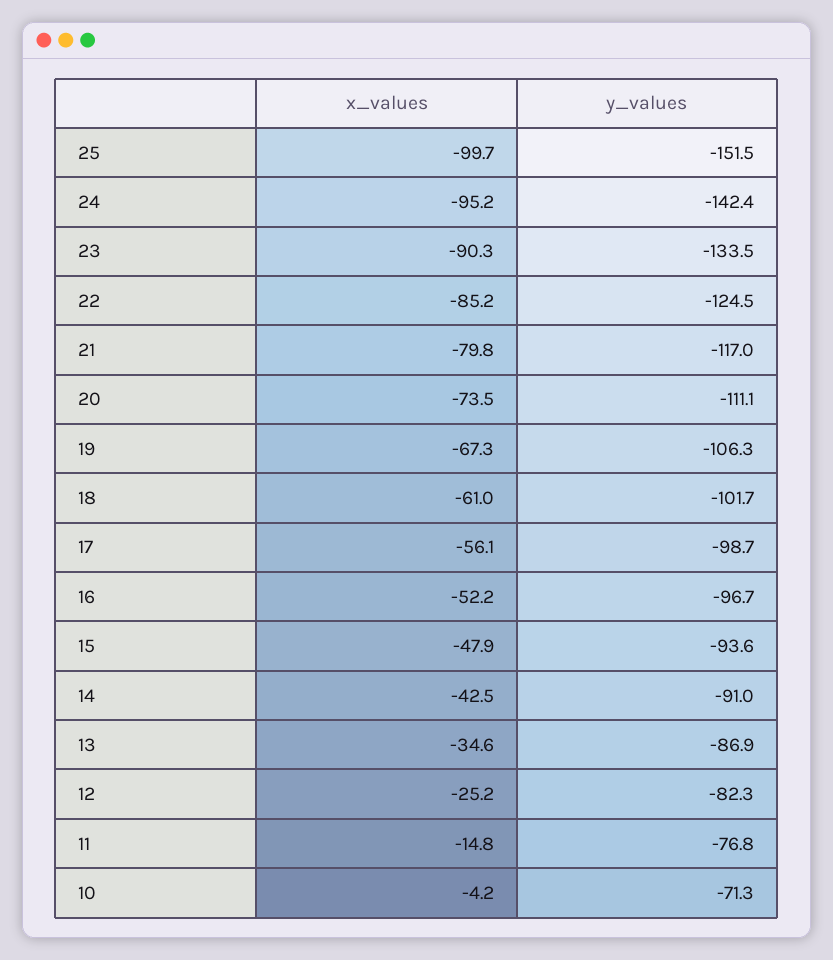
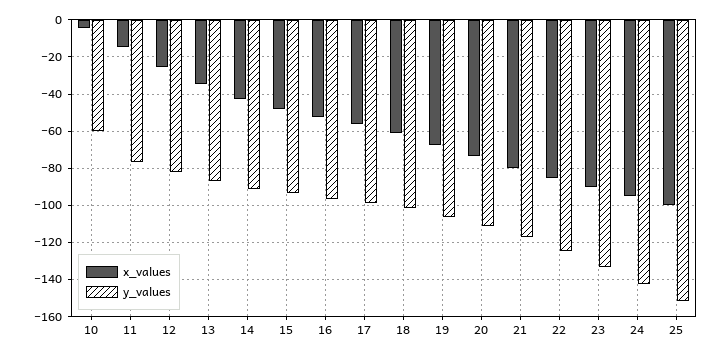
y_values, 10: -71.3 -> -60

